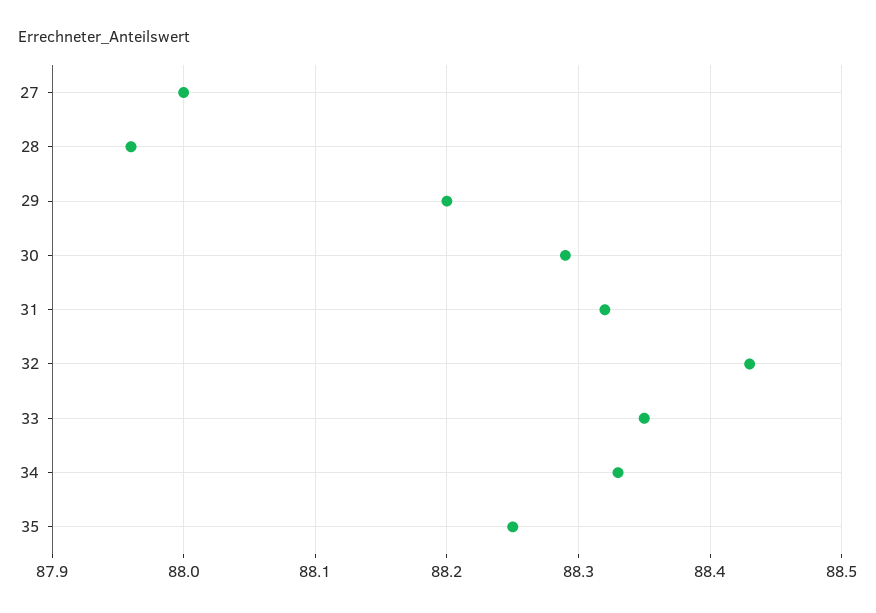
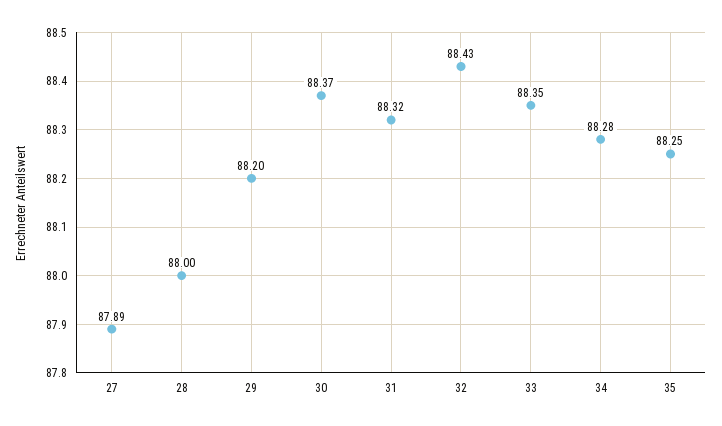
27: 88 -> 87.89
28: 87.96 -> 88
30: 88.29 -> 88.37
34: 88.33 -> 88.28

